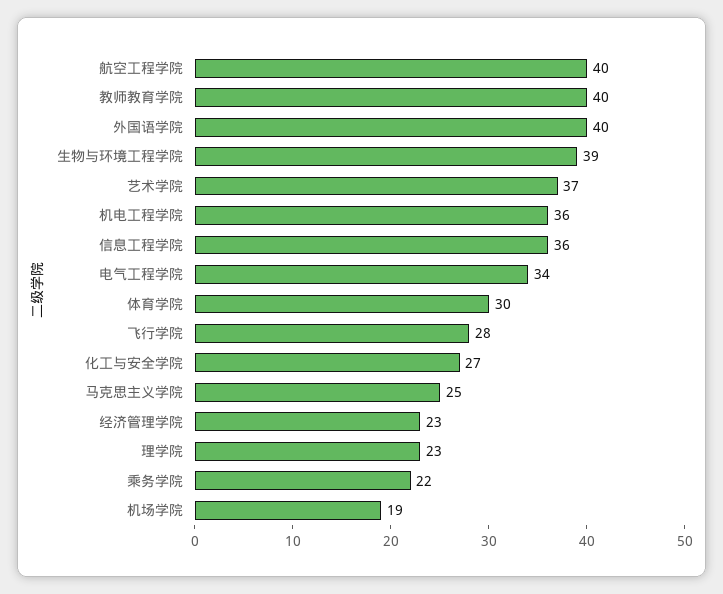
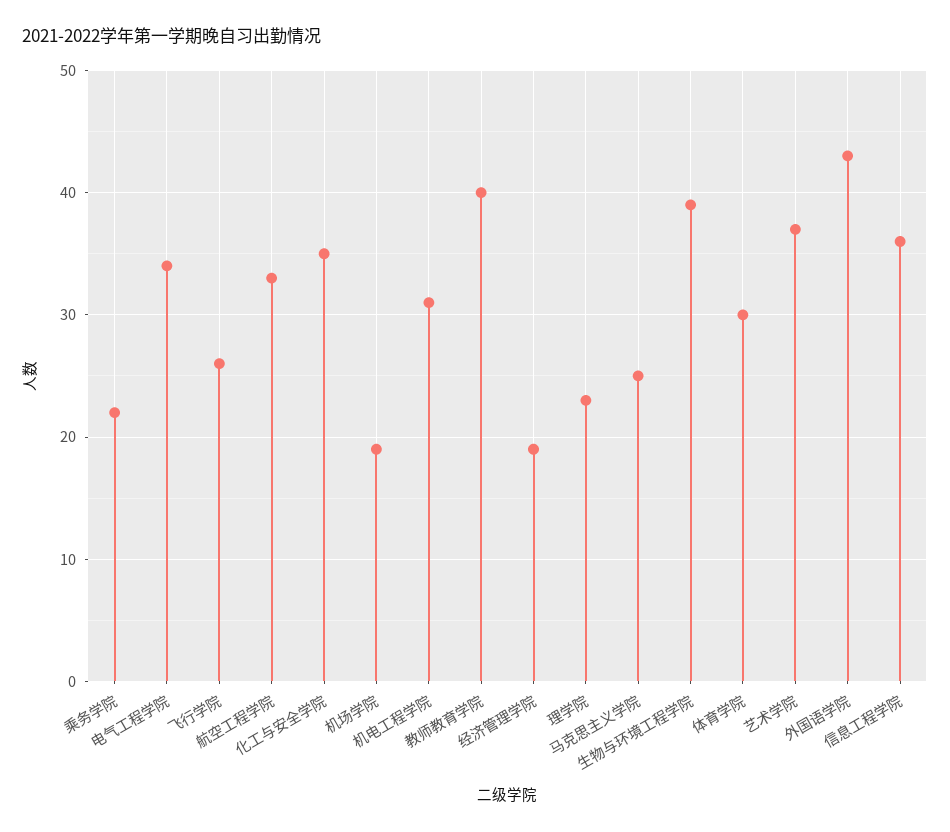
航空工程学院: 40 -> 33
外国语学院: 40 -> 43
机电工程学院: 36 -> 31
飞行学院: 28 -> 26
化工与安全学院: 27 -> 35
经济管理学院: 23 -> 19

